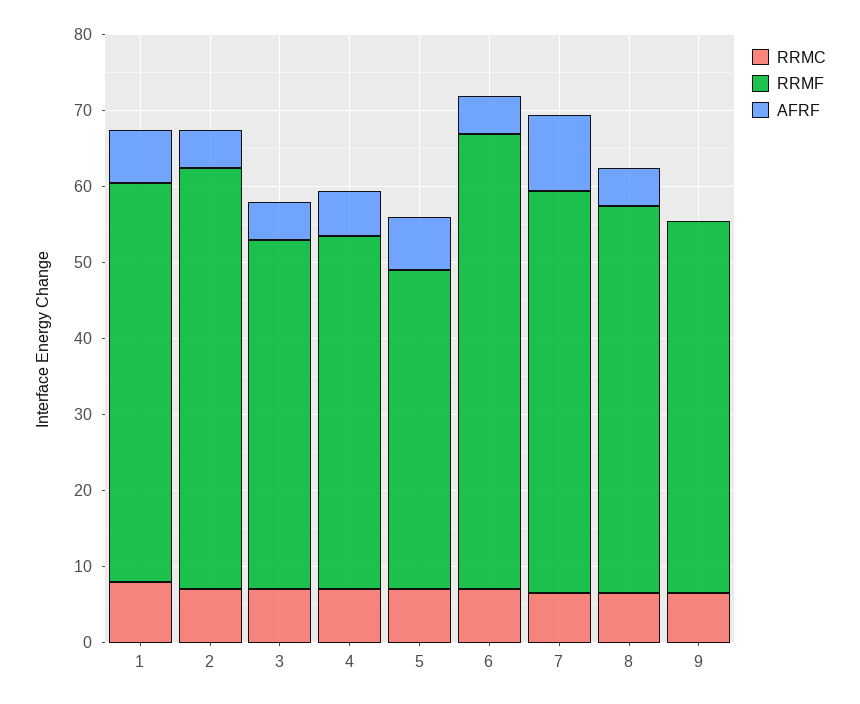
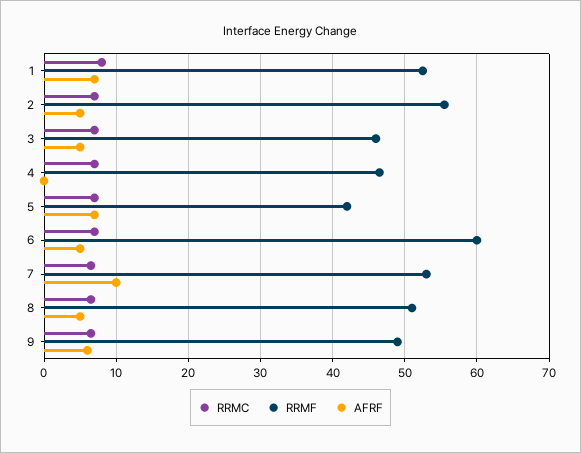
AFRF, 4: 6 -> 0
AFRF, 9: 0 -> 6

